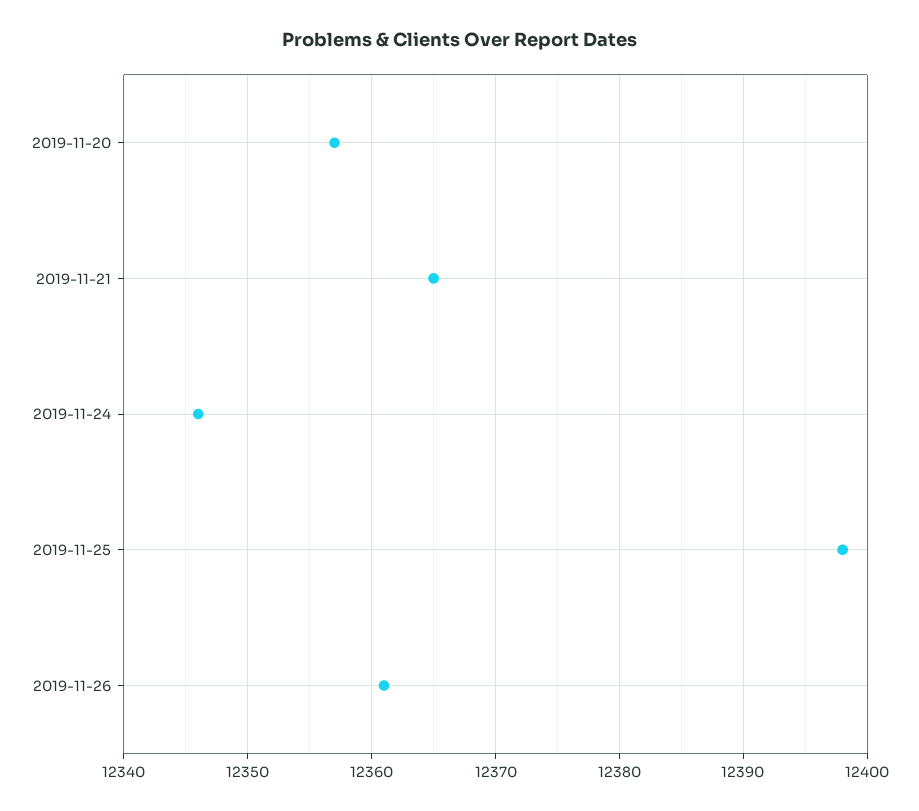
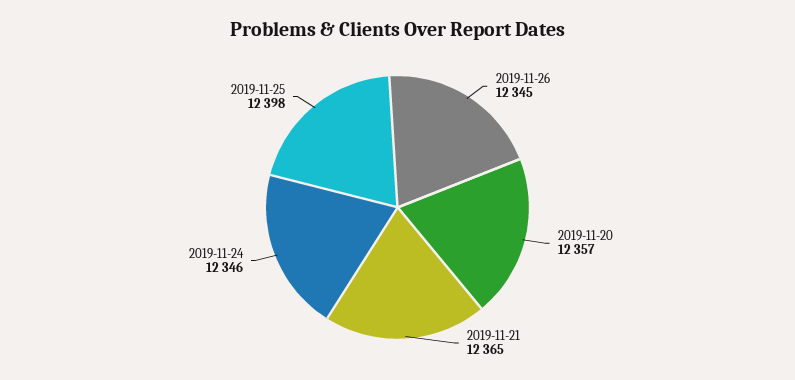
2019-11-26: 12361 -> 12345

